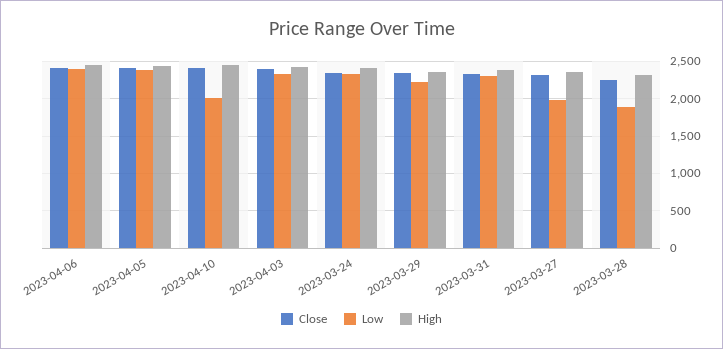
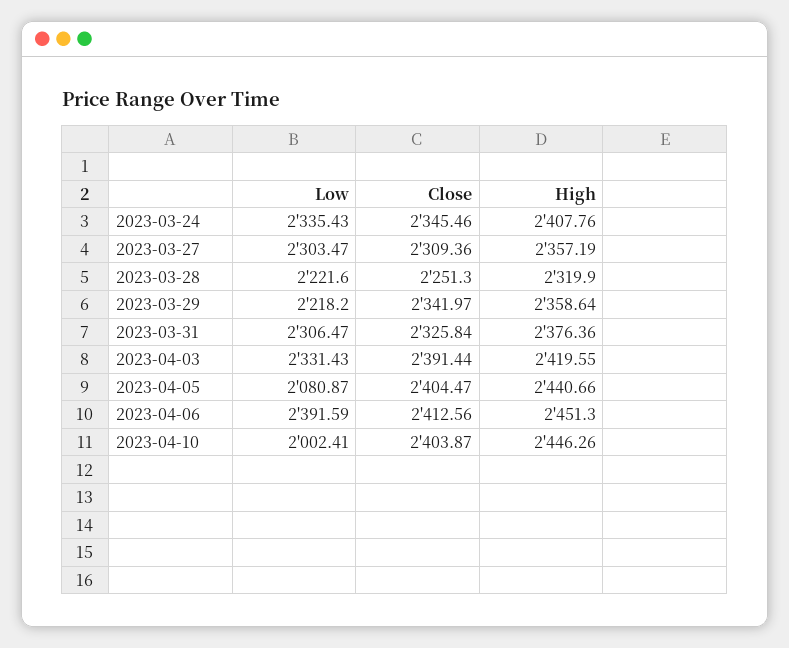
Low, 2023-04-05: 2400 -> 2080.87
Low, 2023-03-27: 2000 -> 2303.47
Low, 2023-03-28: 1900 -> 2221.6

